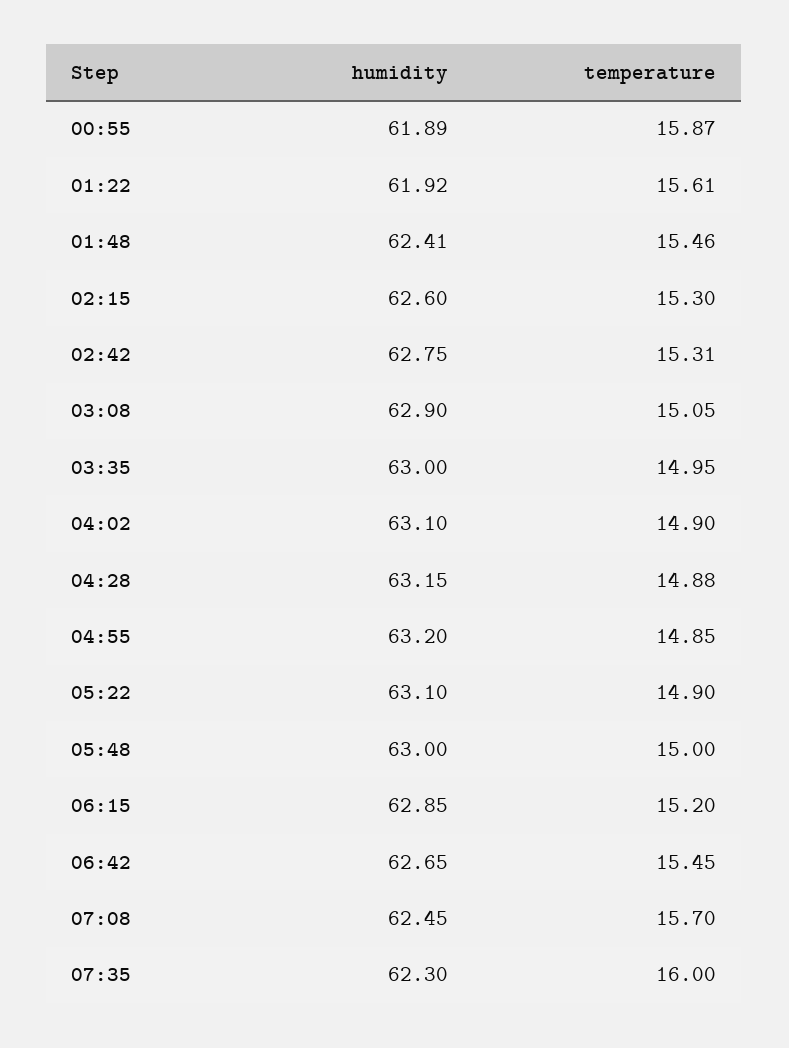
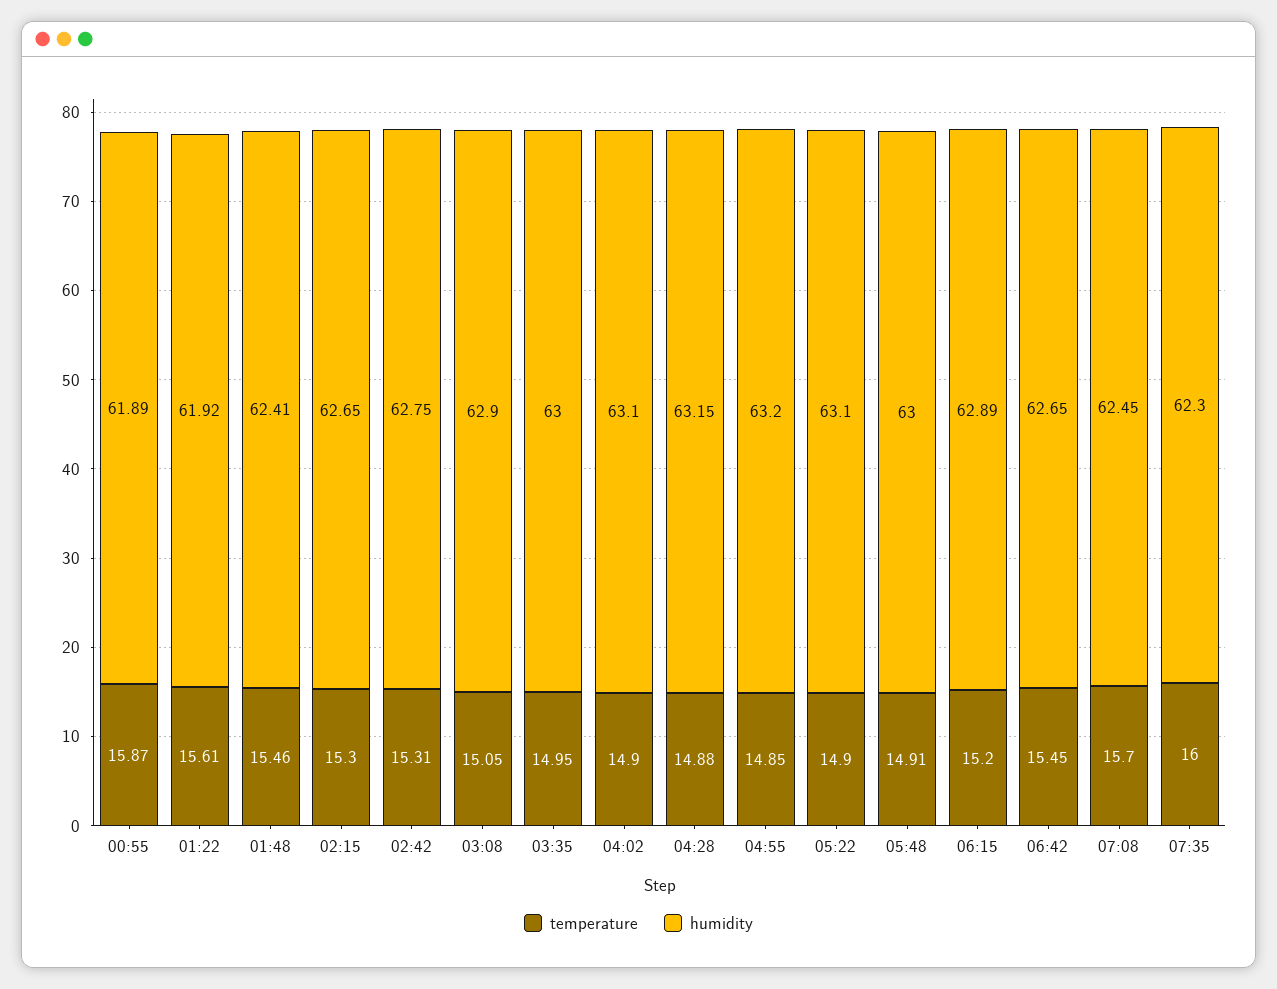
humidity, 02:15: 62.6 -> 62.65
temperature, 05:48: 15 -> 14.91
humidity, 06:15: 62.85 -> 62.89

